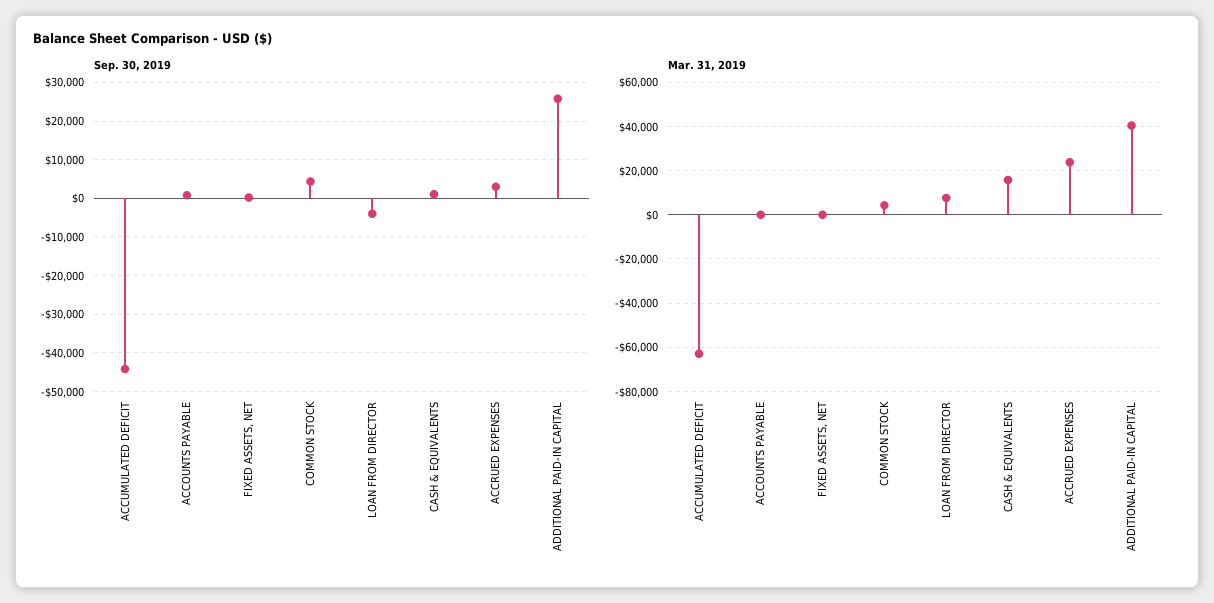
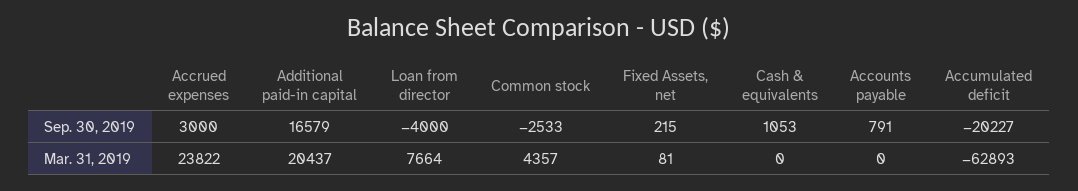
Sep. 30, 2019, ACCUMULATED DEFICIT: -44000 -> -20227
Sep. 30, 2019, COMMON STOCK: 4000 -> -2533
Sep. 30, 2019, ADDITIONAL PAID-IN CAPITAL: 26000 -> 16579
Mar. 31, 2019, CASH & EQUIVALENTS: 15000 -> 0
Mar. 31, 2019, ADDITIONAL PAID-IN CAPITAL: 40000 -> 20437

